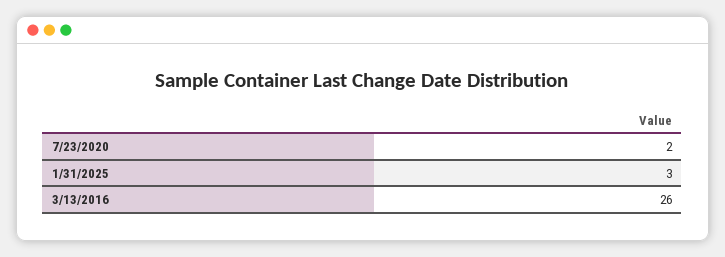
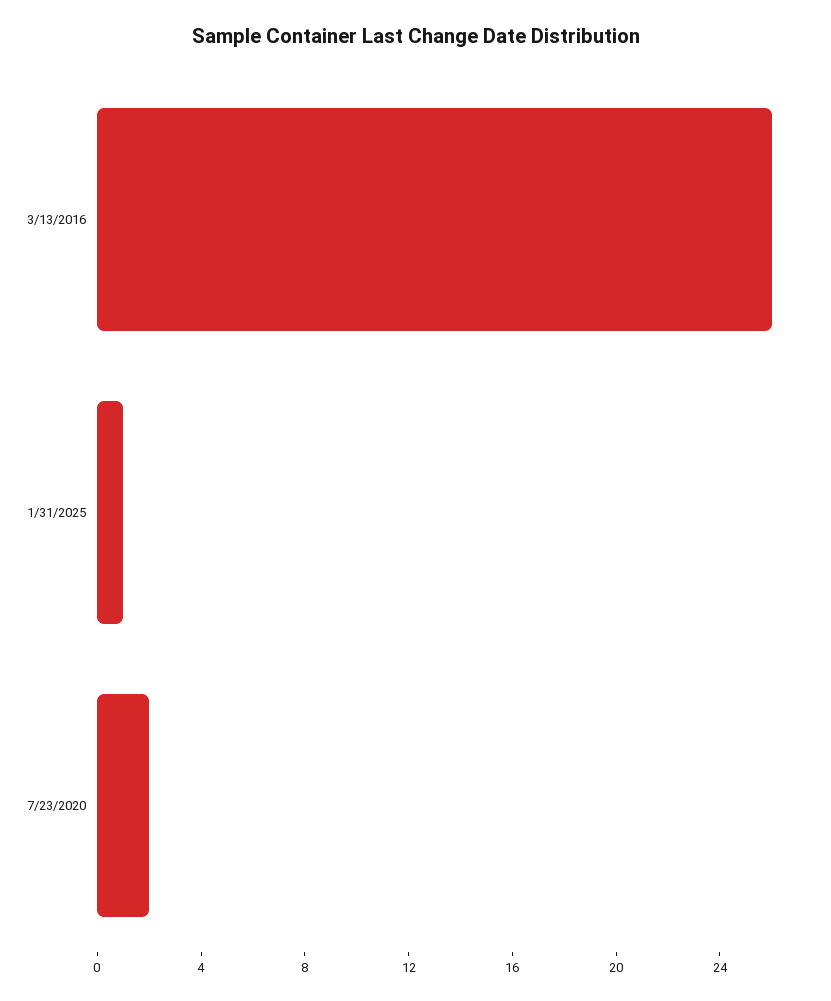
1/31/2025: 3 -> 1

